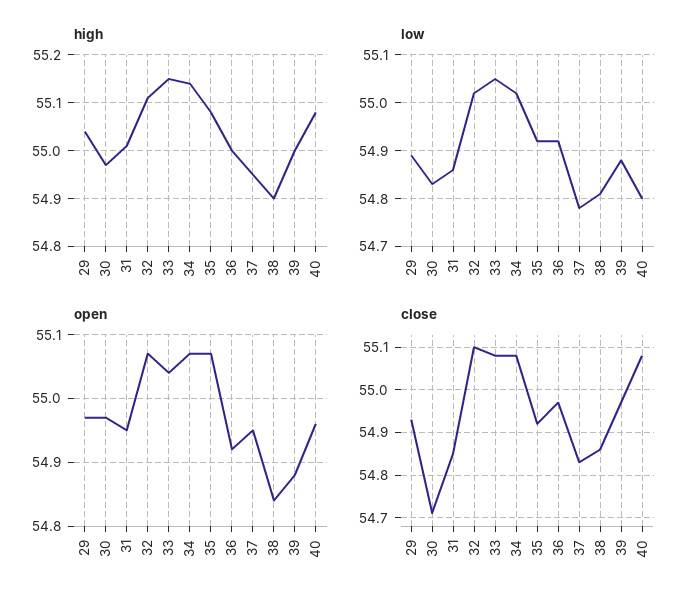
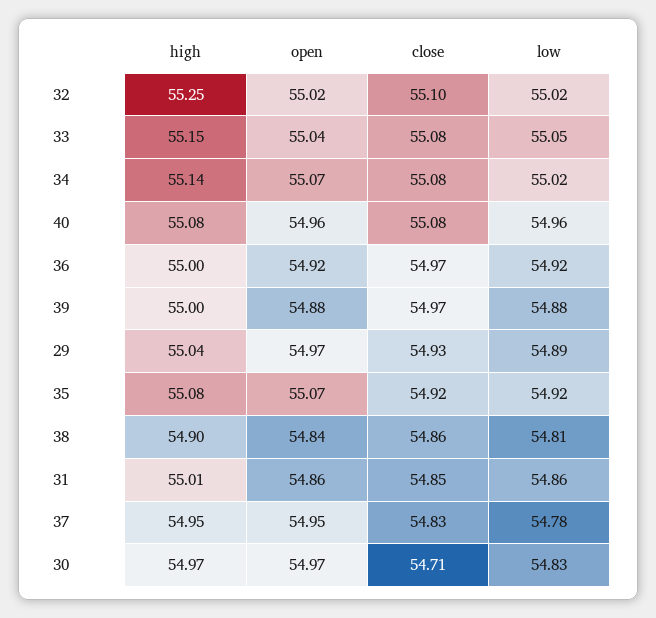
high, 32: 55.1 -> 55.25
low, 40: 54.8 -> 54.96
open, 31: 54.95 -> 54.86
open, 32: 55.07 -> 55.02

